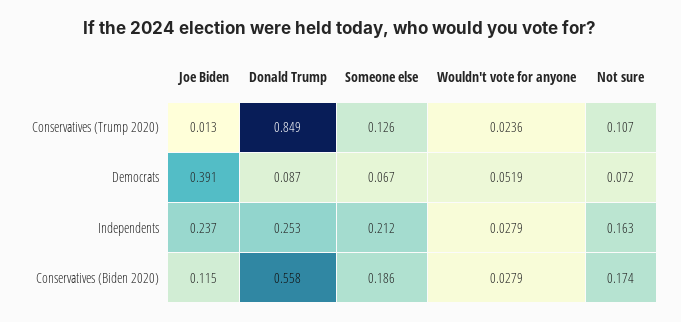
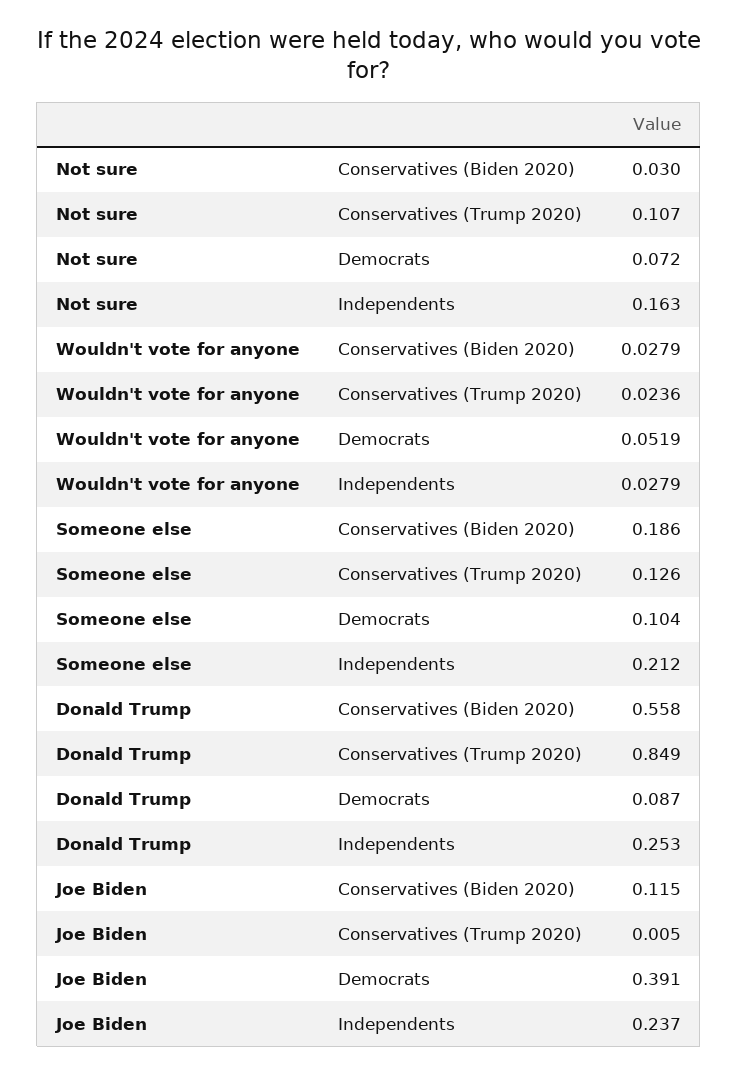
Joe Biden, Conservatives (Trump 2020): 0.013 -> 0.005
Someone else, Democrats: 0.067 -> 0.104
Not sure, Conservatives (Biden 2020): 0.174 -> 0.03

